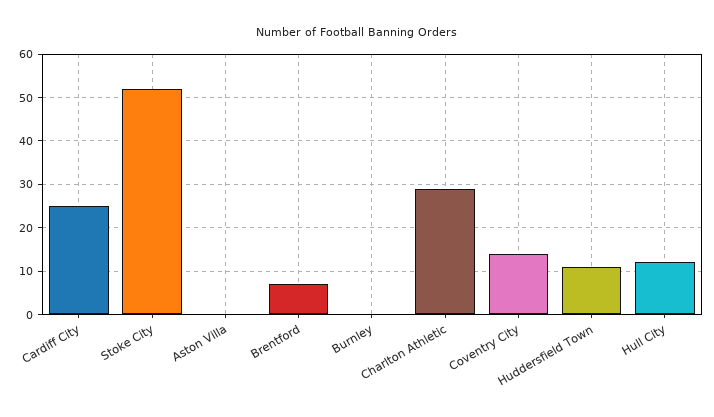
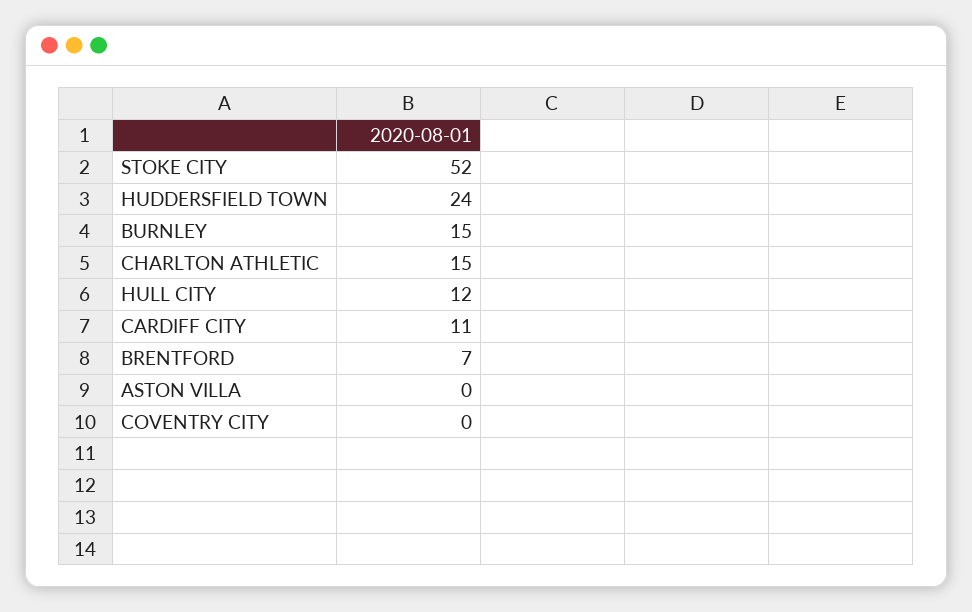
Cardiff City: 25 -> 11
Burnley: 0 -> 15
Charlton Athletic: 30 -> 15
Coventry City: 15 -> 0
Huddersfield Town: 10 -> 24

